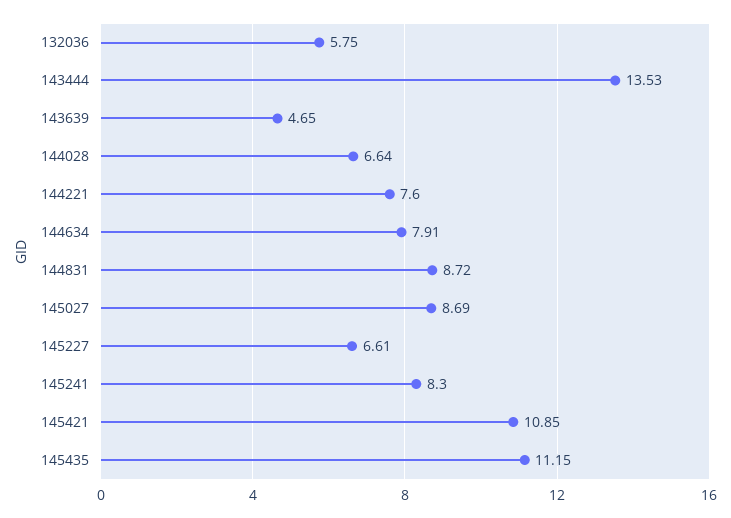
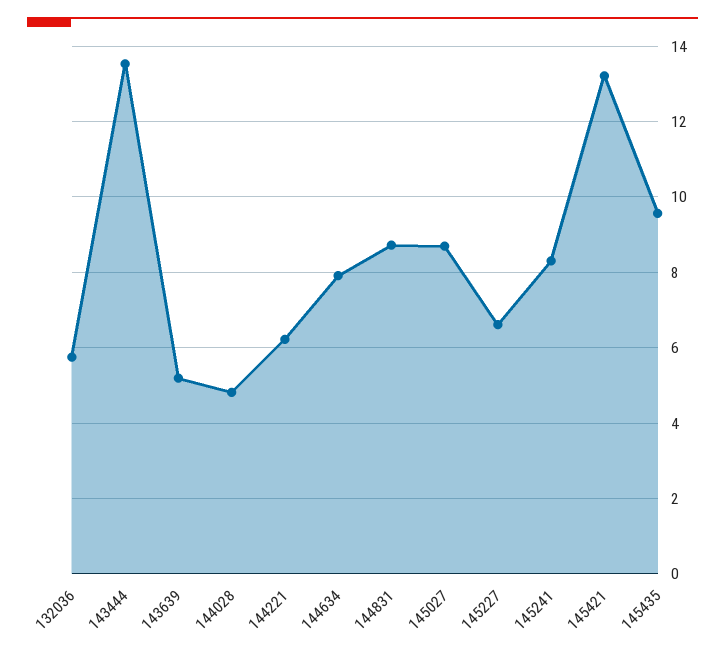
143639: 4.65 -> 5.2
144028: 6.64 -> 4.8
144221: 7.6 -> 6.2
145421: 10.85 -> 13.2
145435: 11.15 -> 9.6

